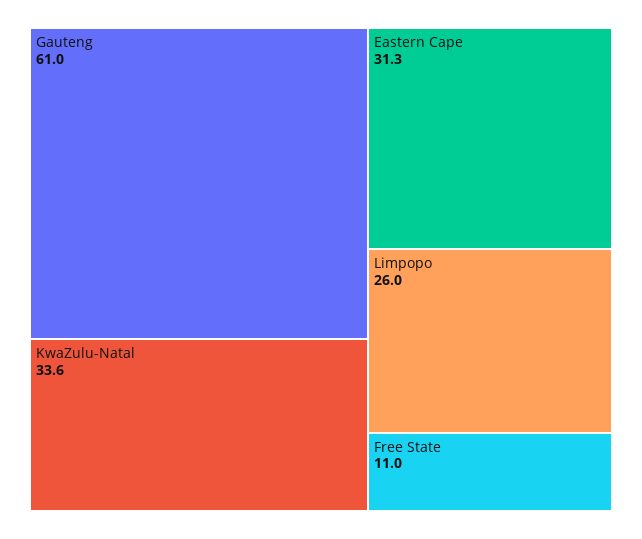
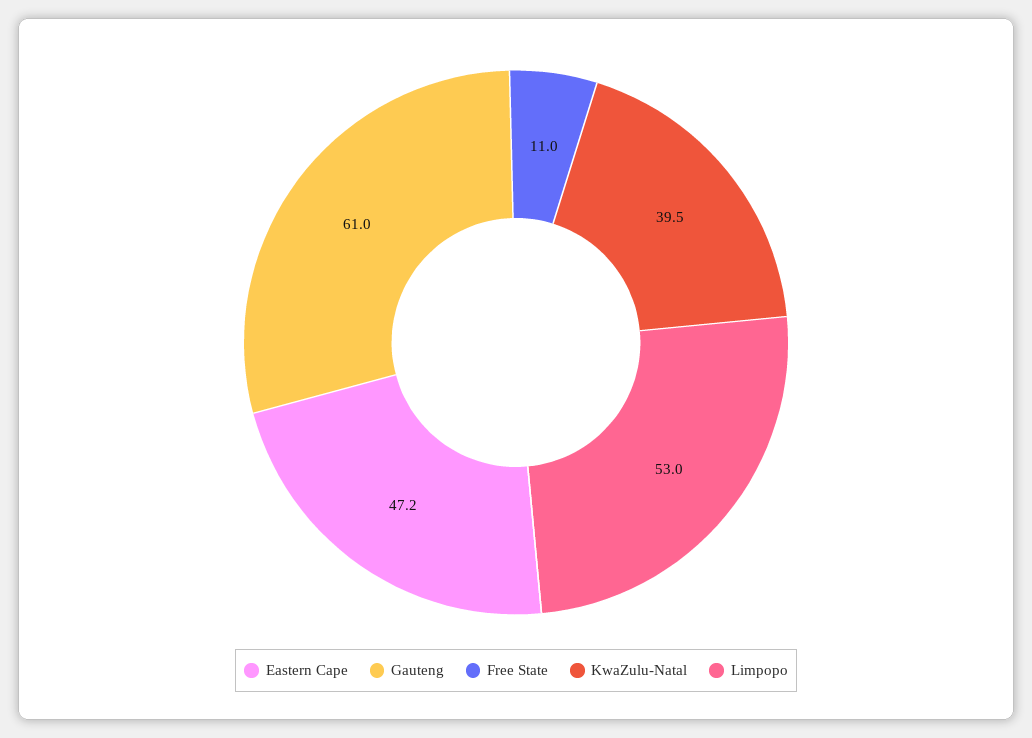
KwaZulu-Natal: 33.6 -> 39.5
Eastern Cape: 31.3 -> 47.2
Limpopo: 26 -> 53

